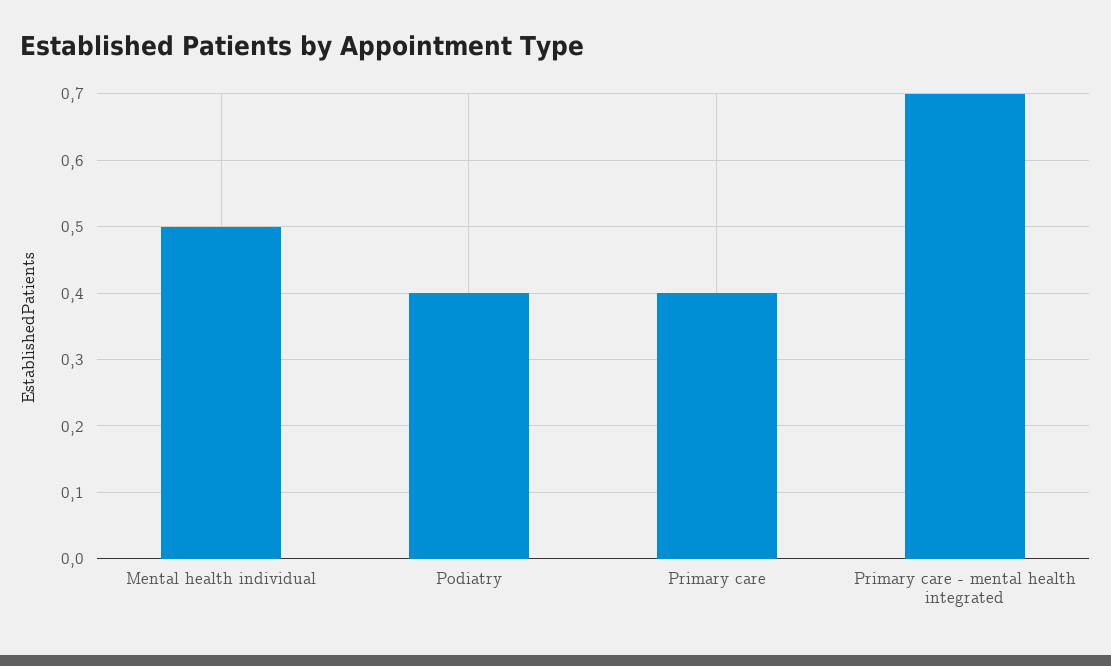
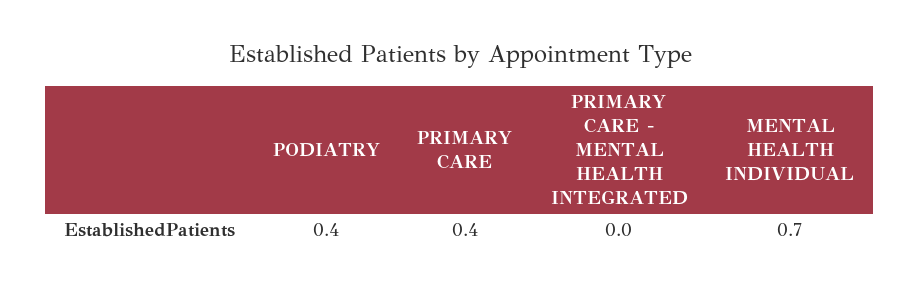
Mental health individual: 0.5 -> 0.7
Primary care - mental health integrated: 0.7 -> 0

